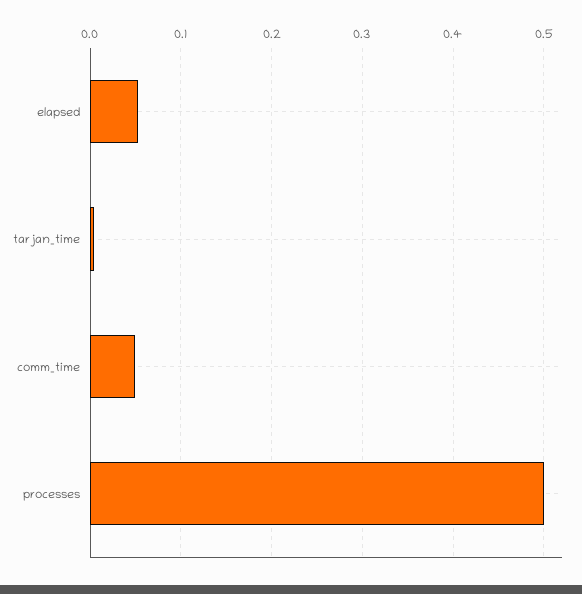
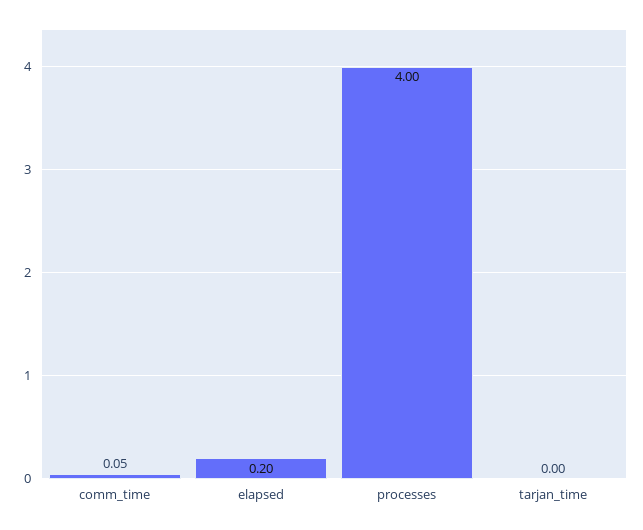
elapsed: 0.05 -> 0.2
processes: 0.5 -> 4

